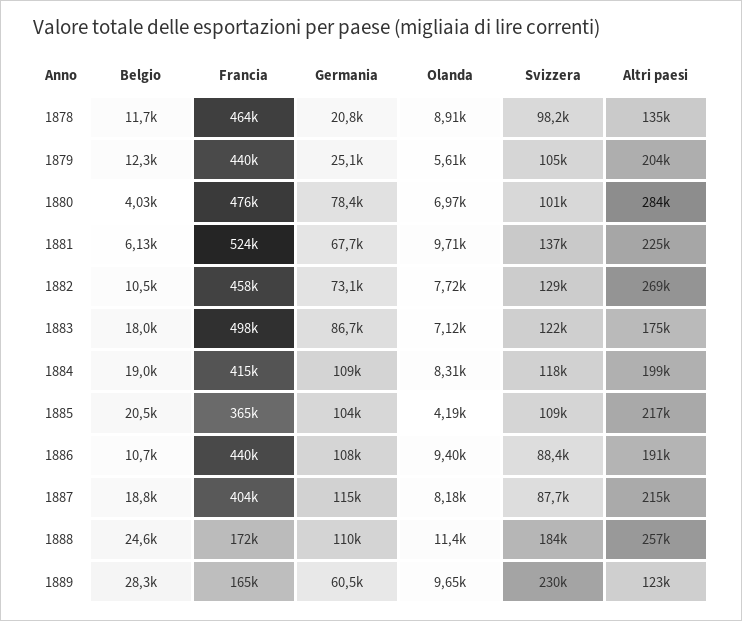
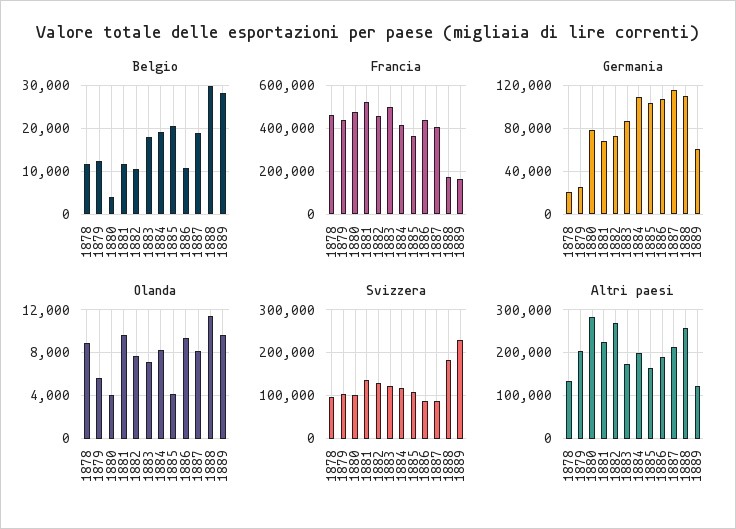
Olanda, 1880: 6970 -> 4000
Belgio, 1881: 6130 -> 12000
Altri paesi, 1885: 217000 -> 160000
Belgio, 1888: 24600 -> 30000

